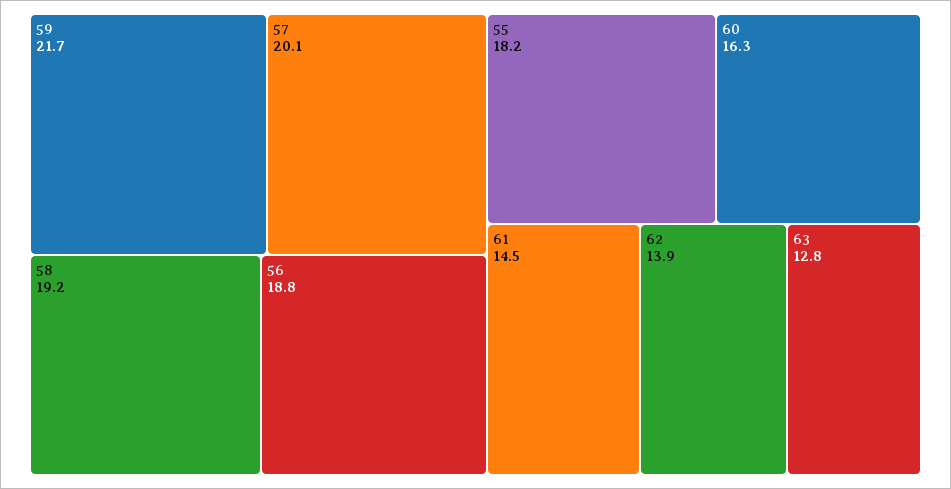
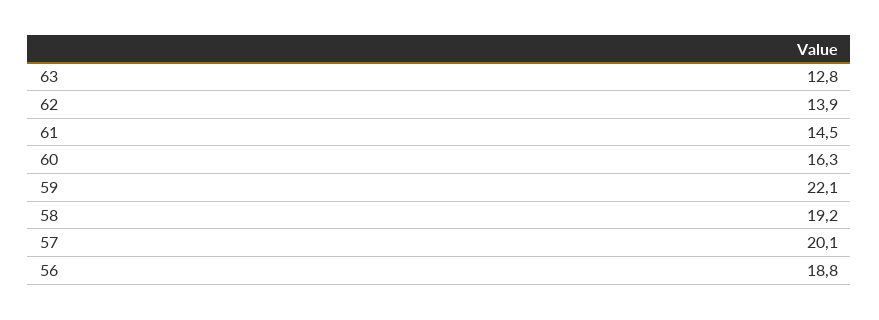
59: 21.7 -> 22.1
55: 18.2 -> none

